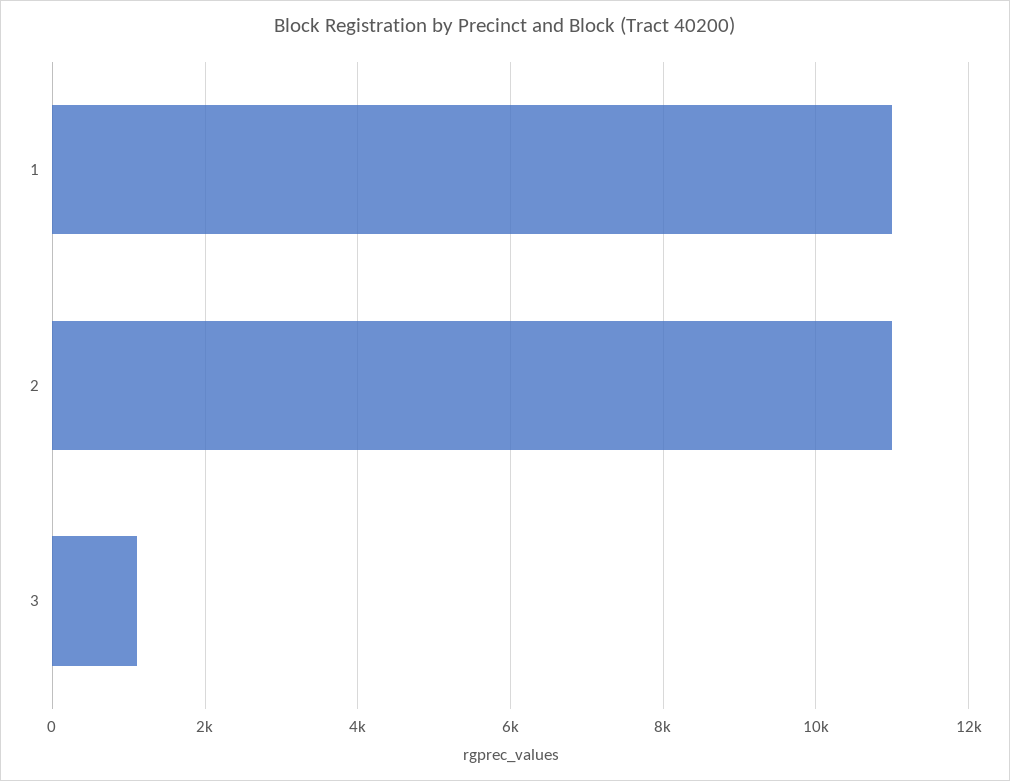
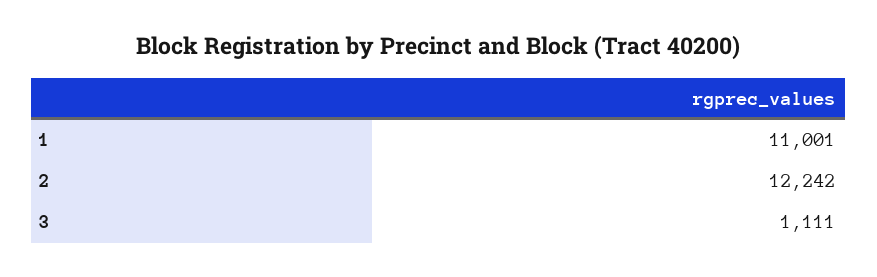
2: 11000 -> 12242

